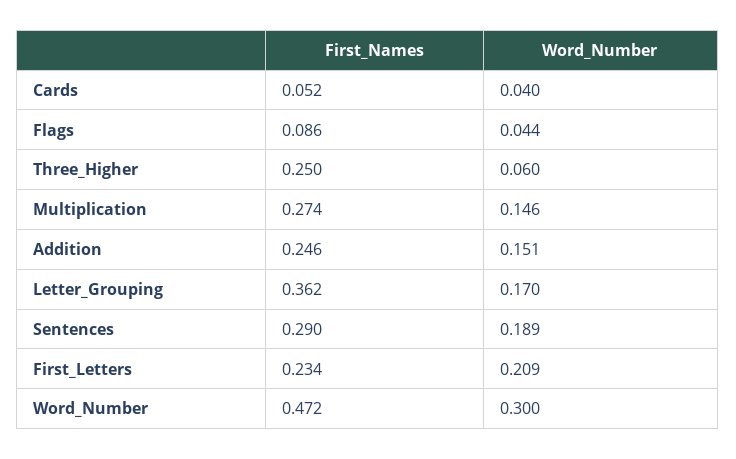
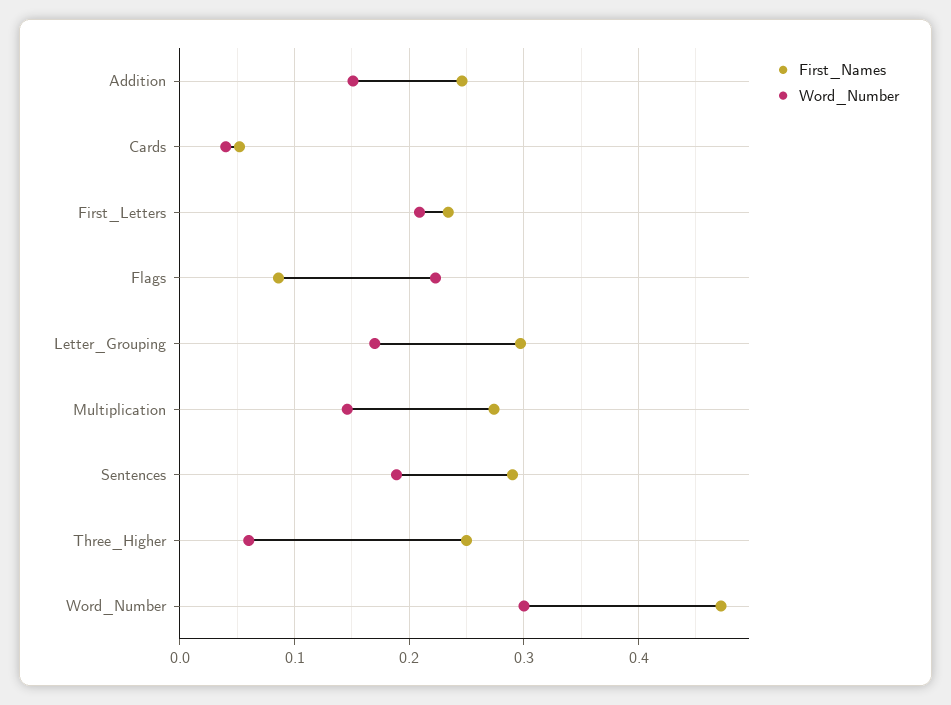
Word_Number, Flags: 0.044 -> 0.22
First_Names, Letter_Grouping: 0.362 -> 0.3

